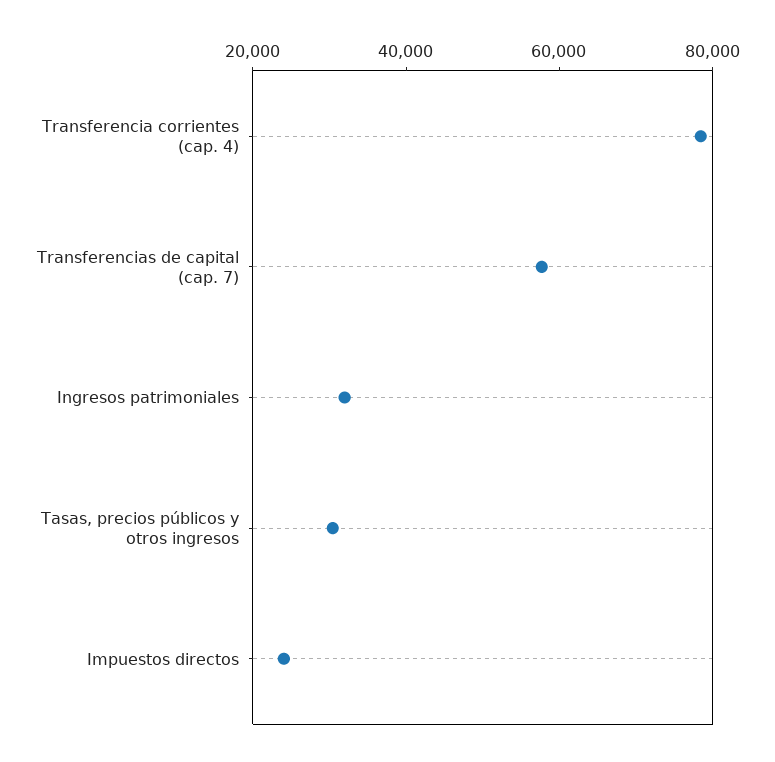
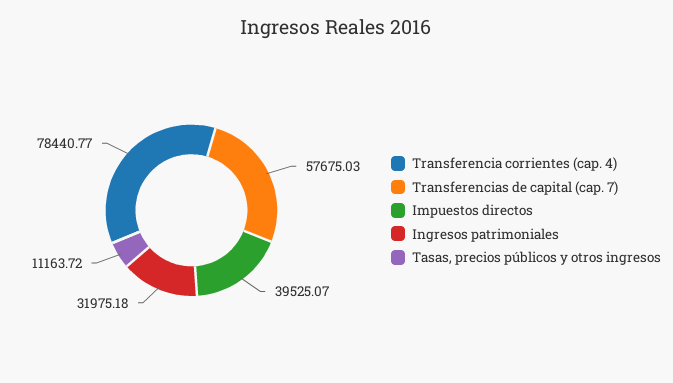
Tasas, precios públicos y otros ingresos: 30000 -> 11163.72
Impuestos directos: 25000 -> 39525.07

